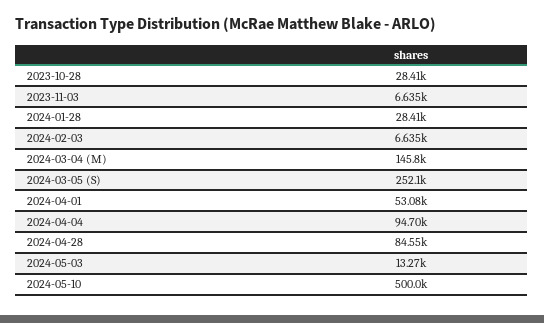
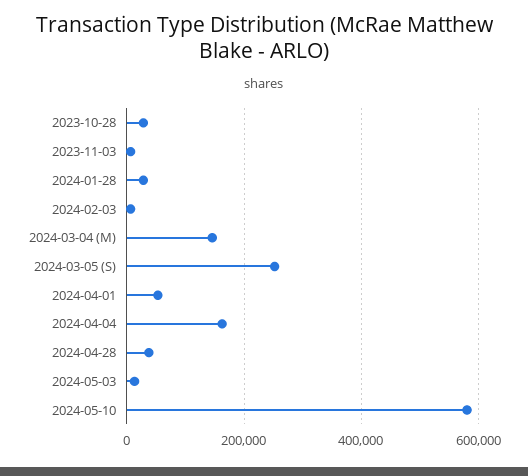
2024-04-04: 94700 -> 160000
2024-04-28: 84550 -> 40000
2024-05-10: 500000 -> 580000

